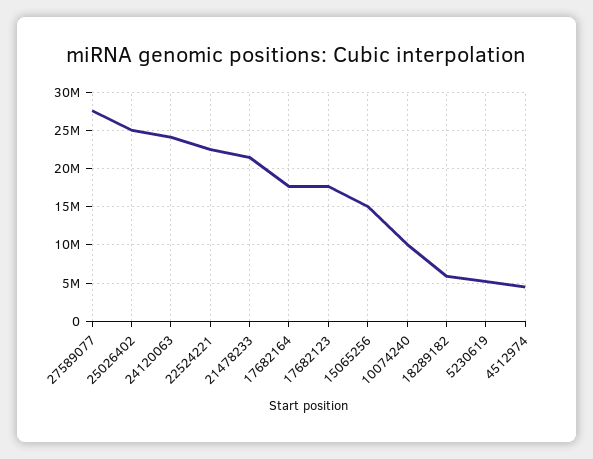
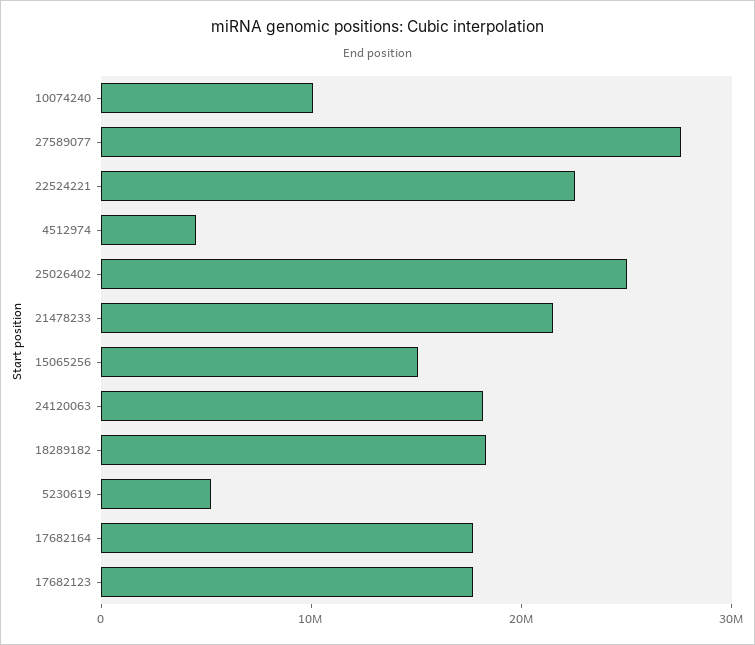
24120063: 24000000 -> 18000000
18289182: 6000000 -> 18000000

